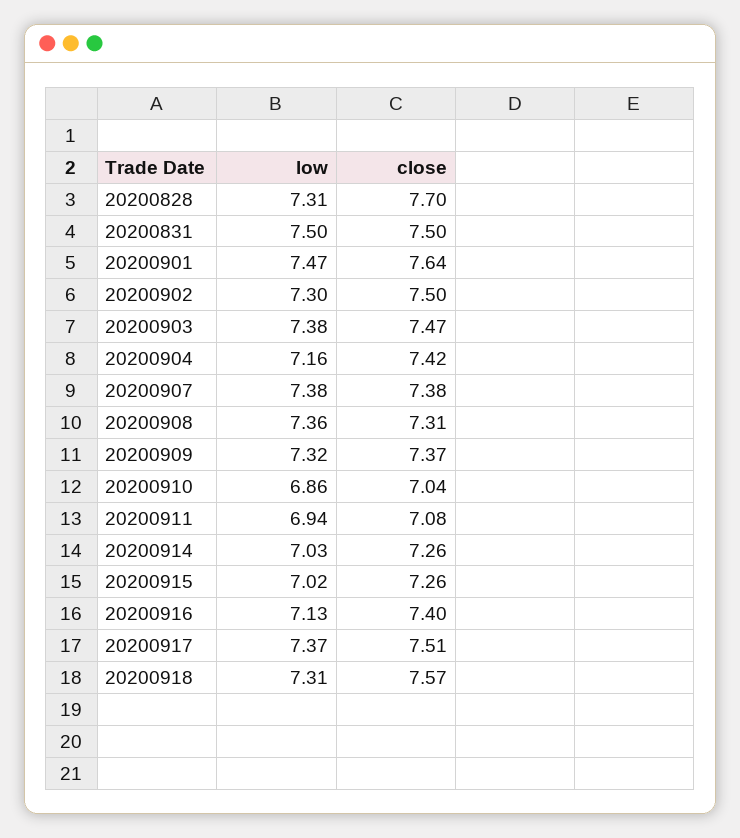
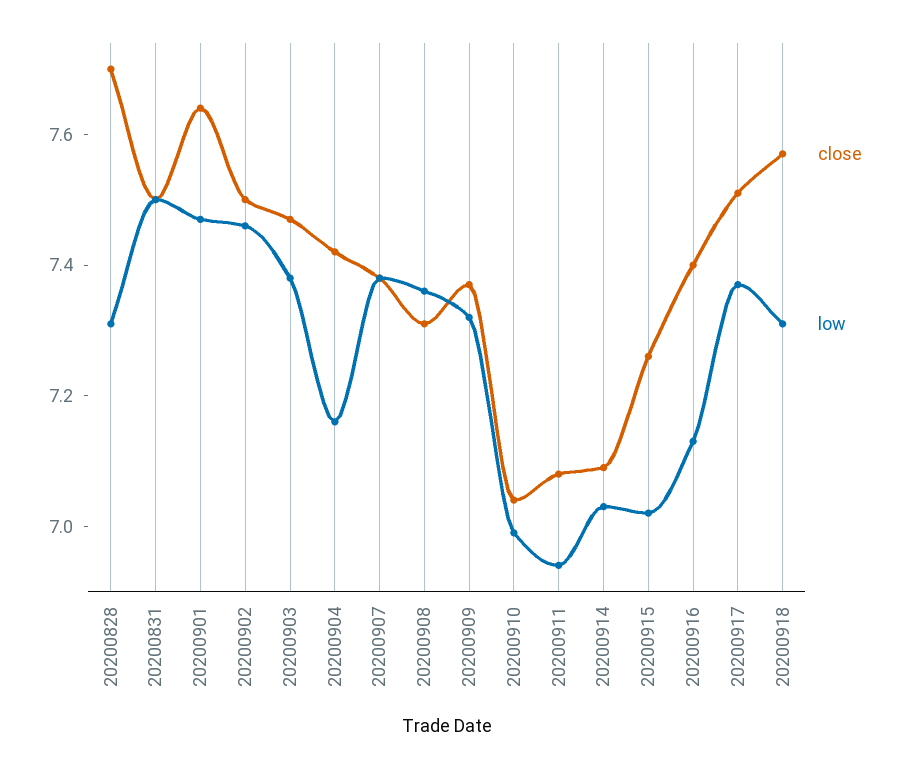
low, 20200902: 7.3 -> 7.45
low, 20200910: 6.86 -> 7
close, 20200914: 7.26 -> 7.1

